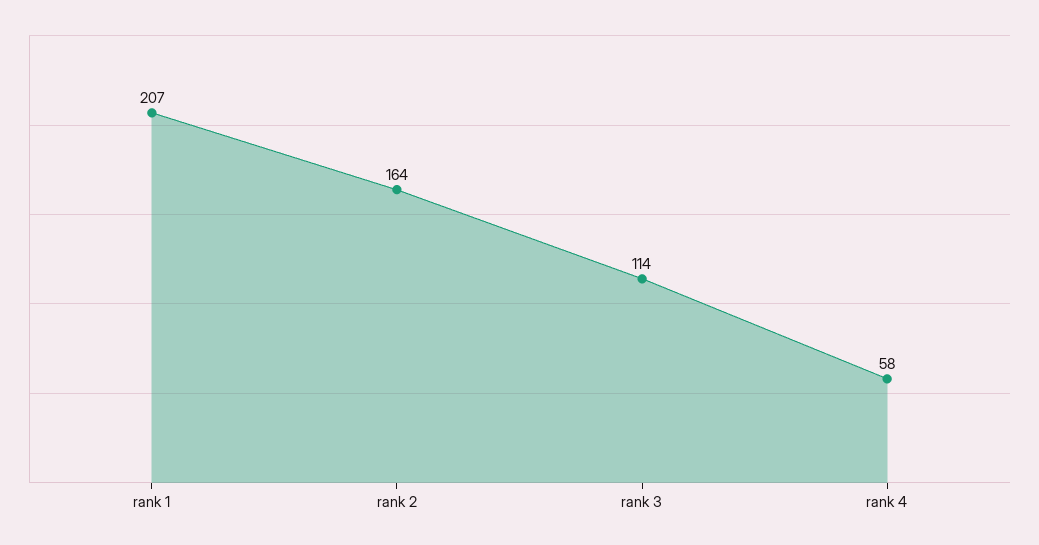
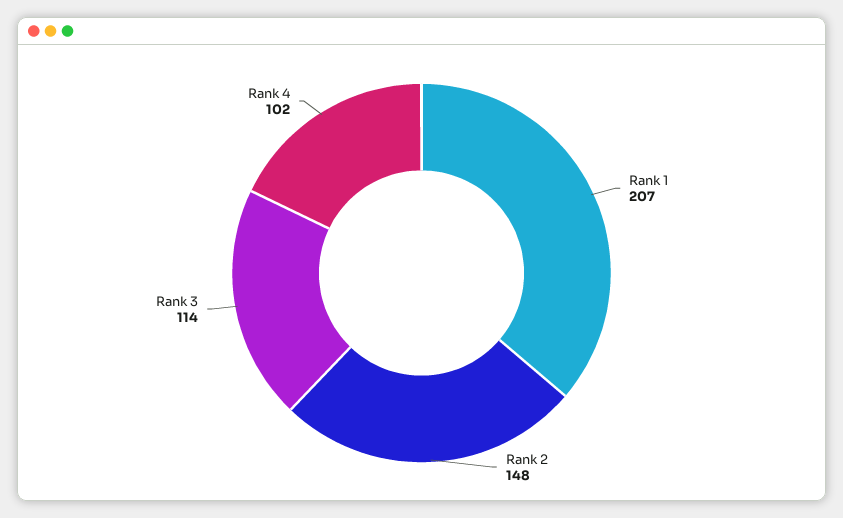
rank 2: 164 -> 148
rank 4: 58 -> 102

